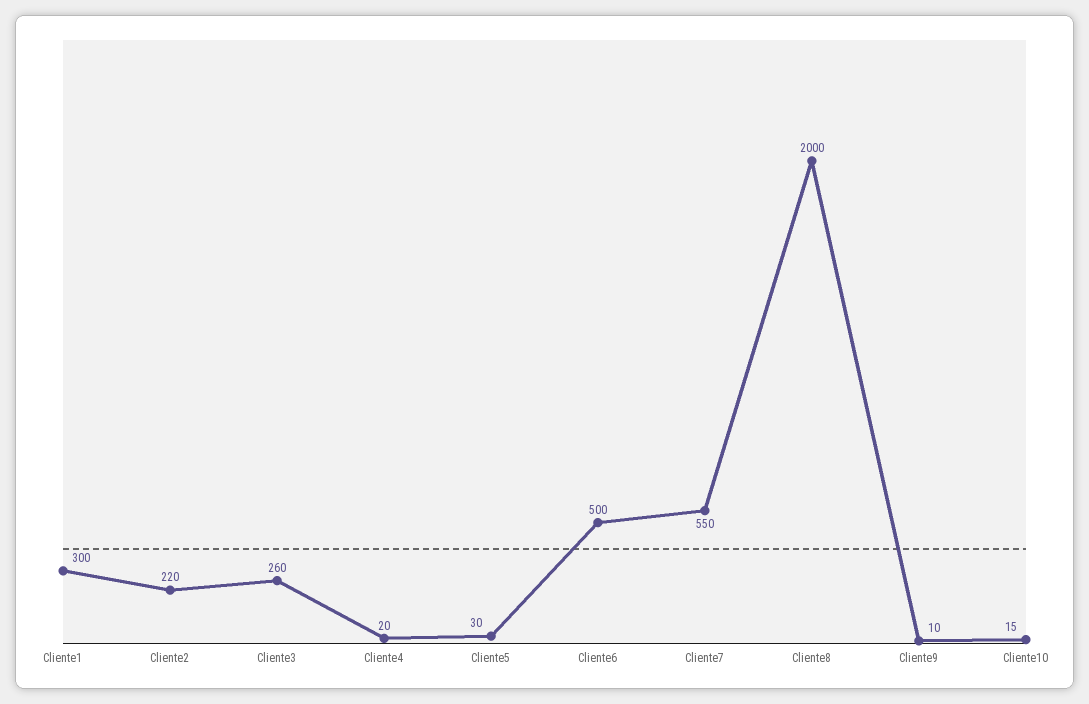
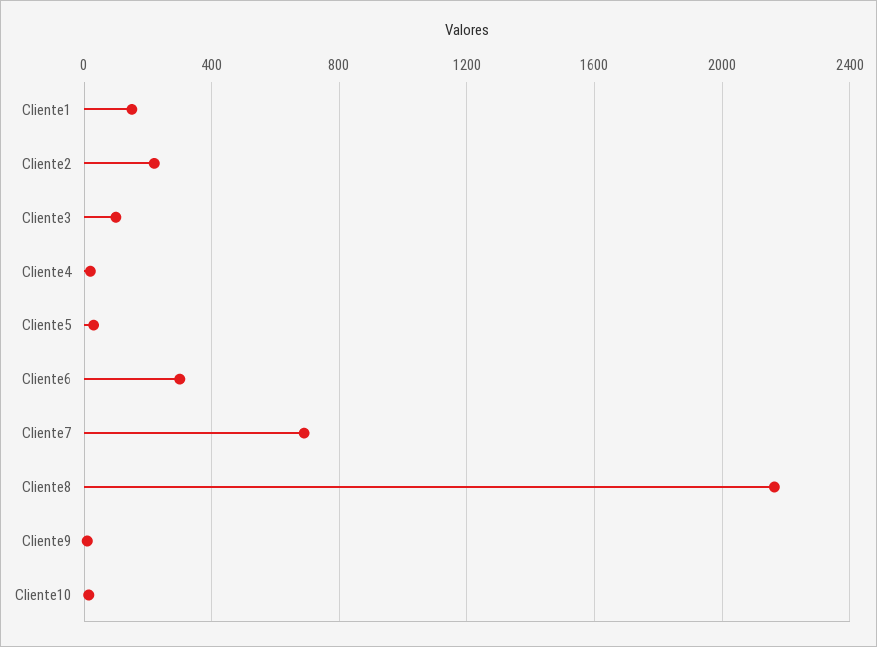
Cliente1: 300 -> 150
Cliente3: 260 -> 100
Cliente6: 500 -> 300
Cliente7: 550 -> 700
Cliente8: 2000 -> 2150

